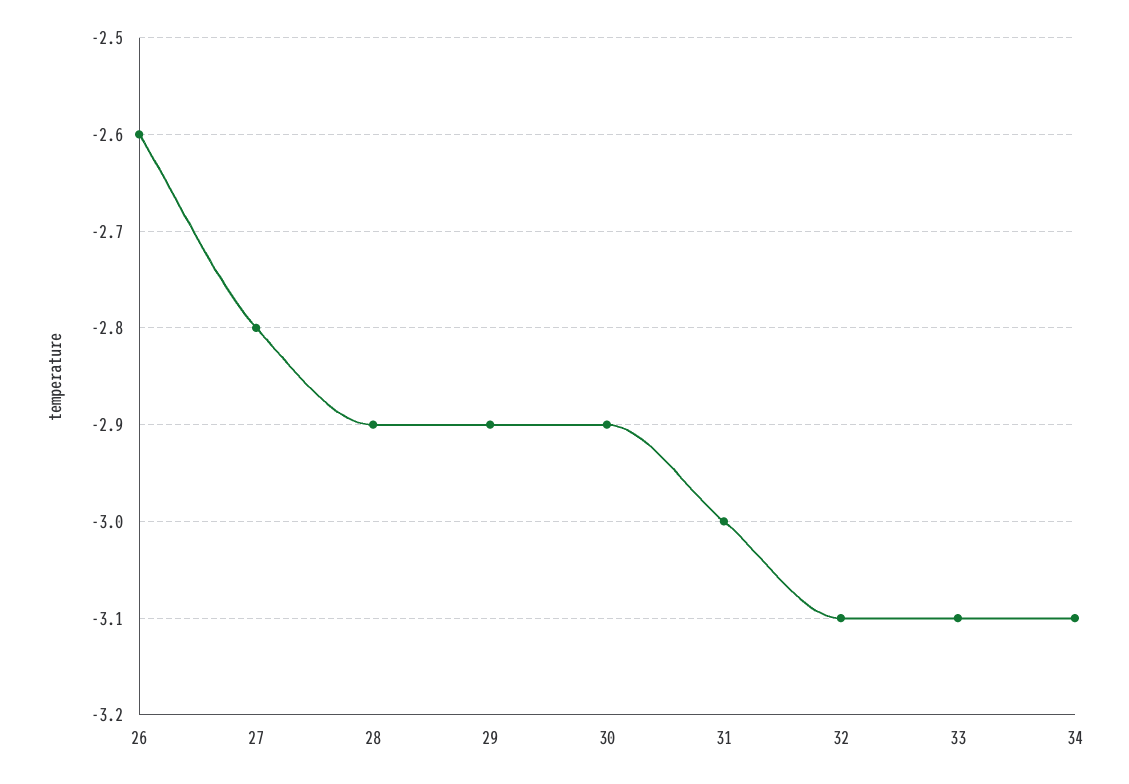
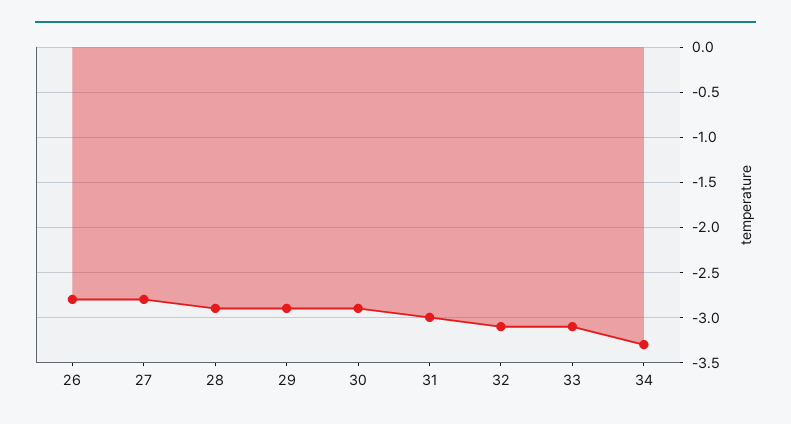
26: -2.6 -> -2.8
34: -3.1 -> -3.3

